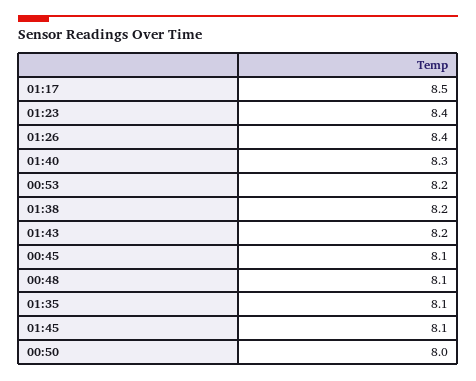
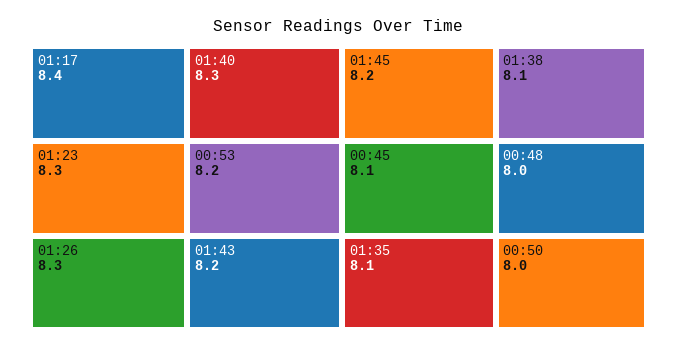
01:17: 8.5 -> 8.4
01:23: 8.4 -> 8.3
01:26: 8.4 -> 8.3
01:38: 8.2 -> 8.1
00:48: 8.1 -> 8
01:45: 8.1 -> 8.2

